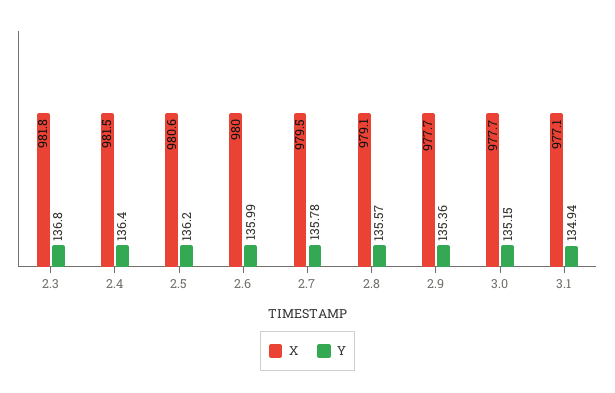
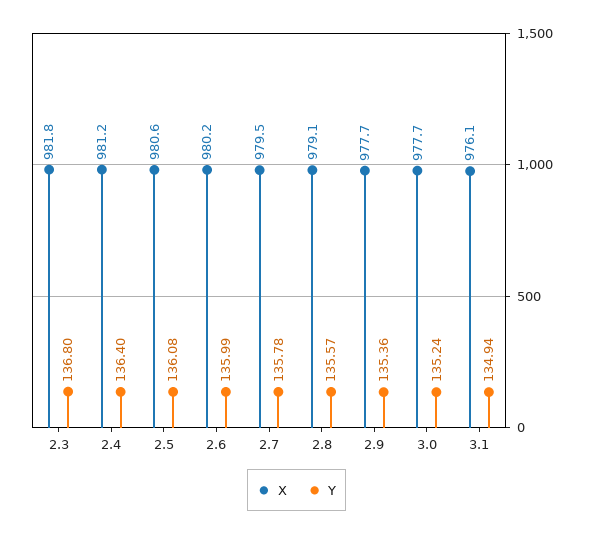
X, 2.4: 981.5 -> 981.2
Y, 2.5: 136.2 -> 136.08
X, 2.6: 980 -> 980.2
Y, 3.0: 135.15 -> 135.24
X, 3.1: 977.1 -> 976.1

